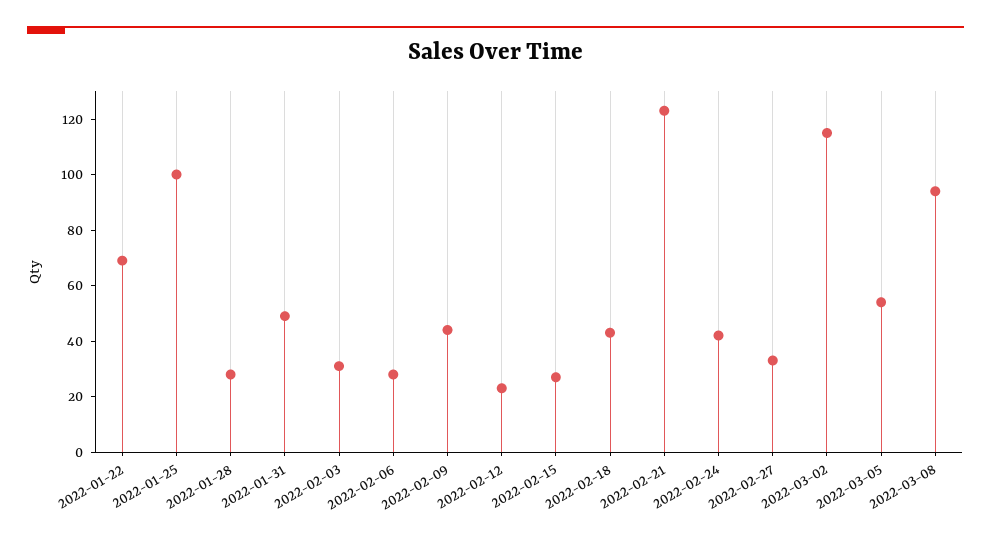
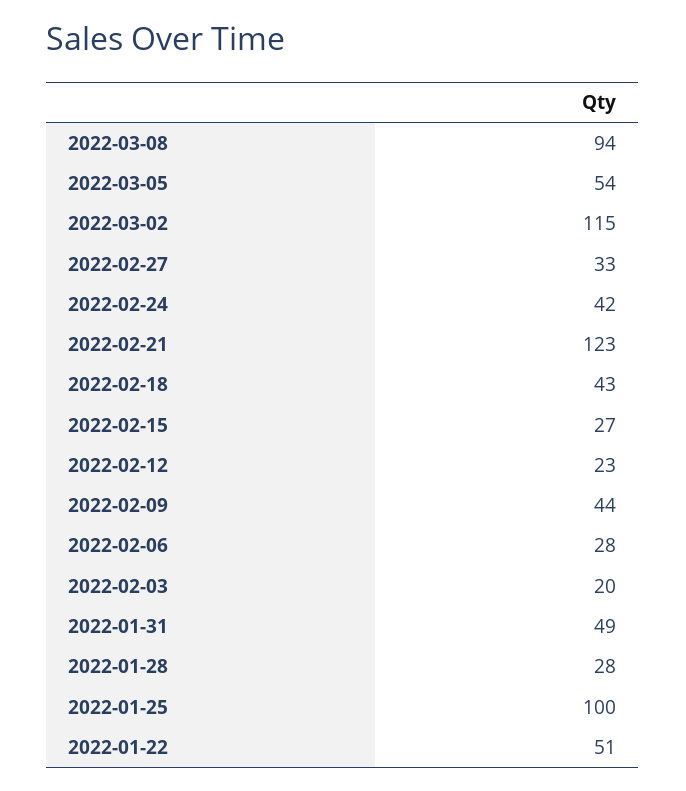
2022-01-22: 70 -> 51
2022-02-03: 30 -> 20

